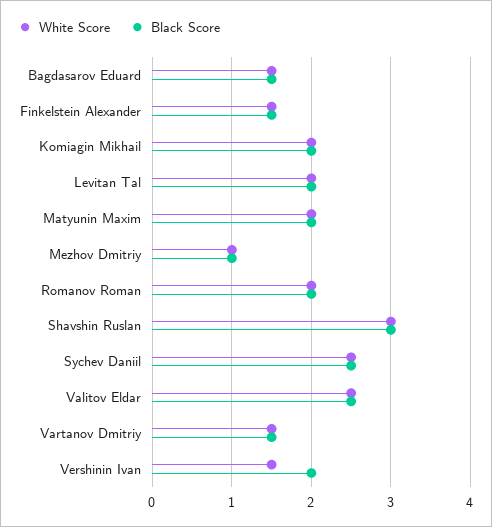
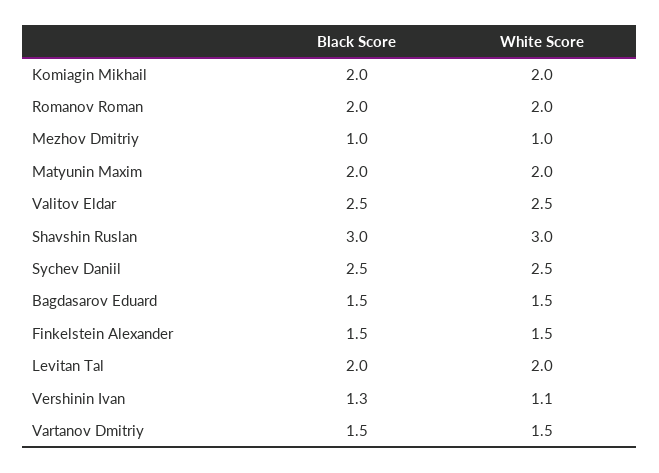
White Score, Vershinin Ivan: 1.5 -> 1.1
Black Score, Vershinin Ivan: 2 -> 1.3

